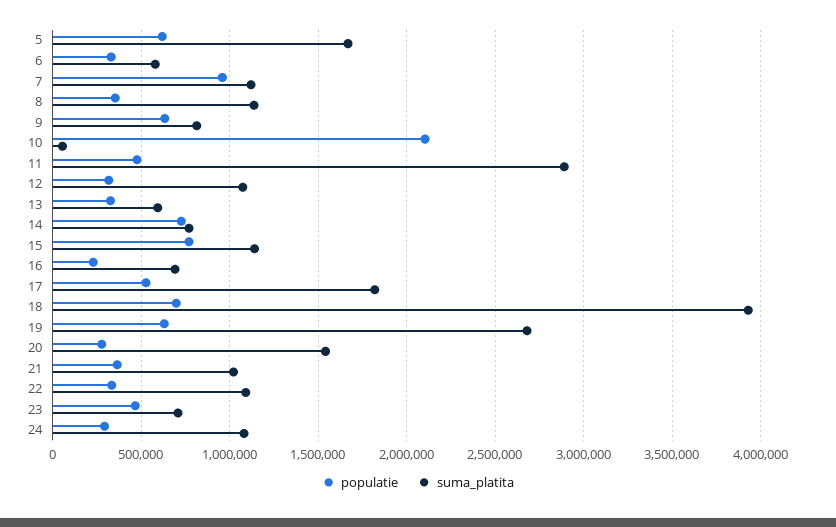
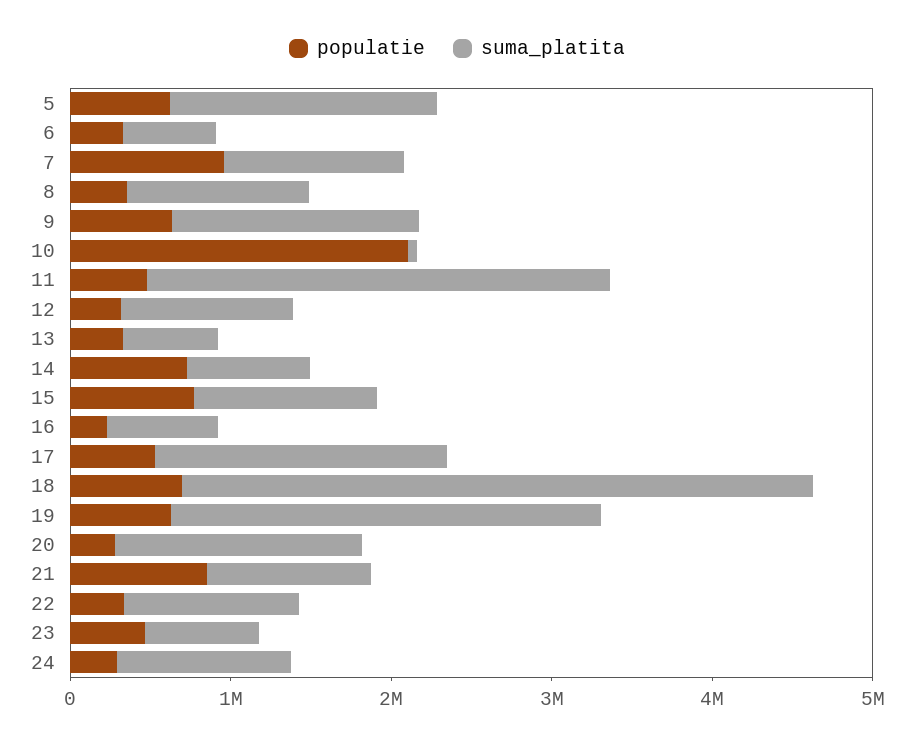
suma_platita, 9: 800000 -> 1600000
populatie, 21: 350000 -> 800000

